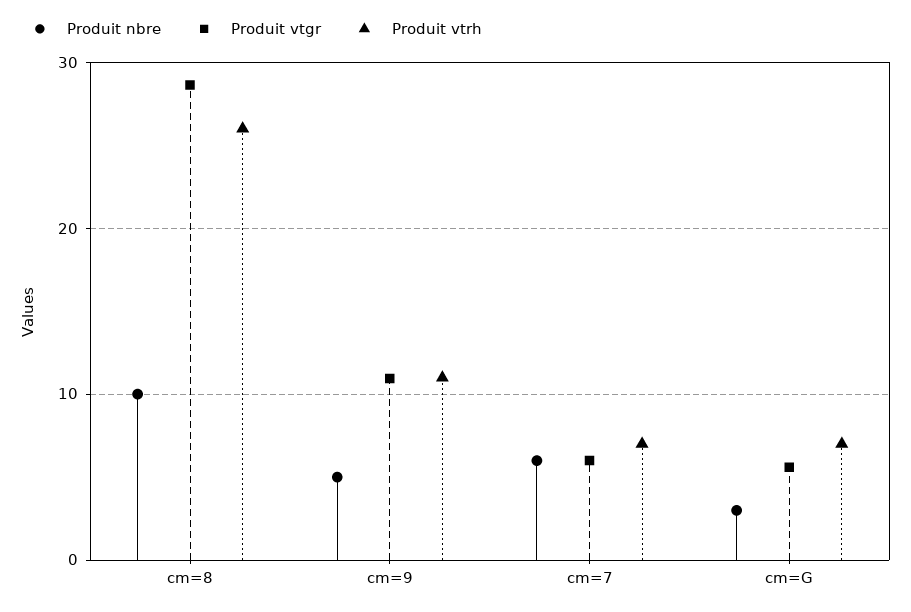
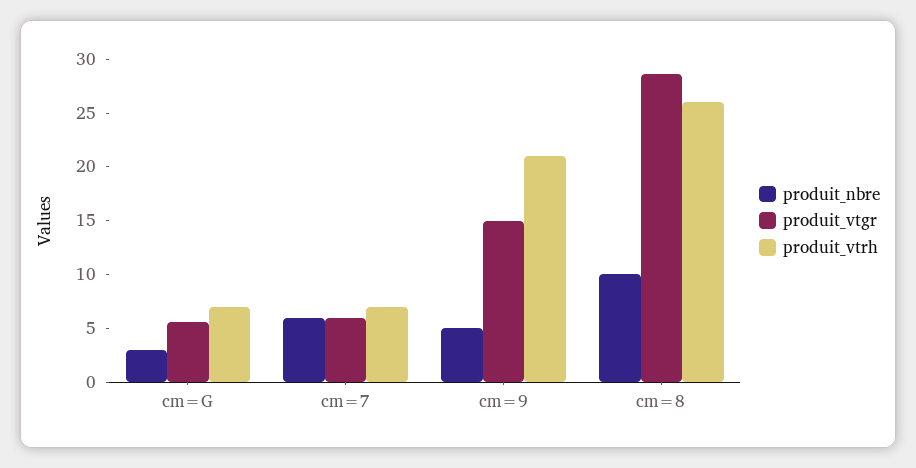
Produit vtgr, cm=9: 11 -> 15
Produit vtrh, cm=9: 11 -> 21

